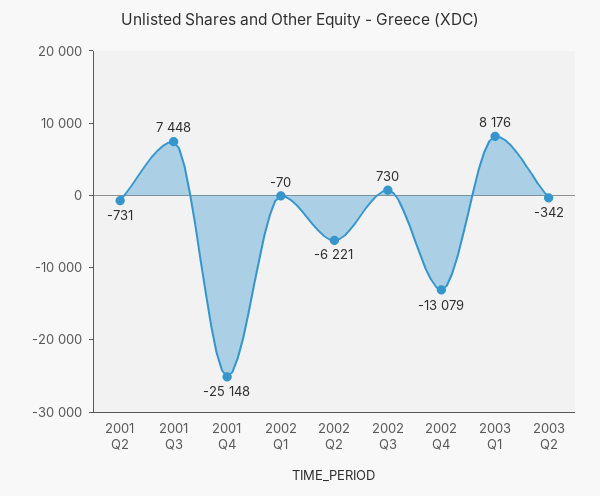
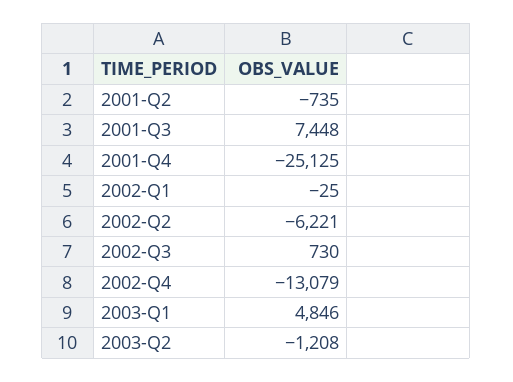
2001 Q2: -731 -> -735
2001 Q4: -25148 -> -25125
2002 Q1: -70 -> -25
2003 Q1: 8176 -> 4846
2003 Q2: -342 -> -1208

